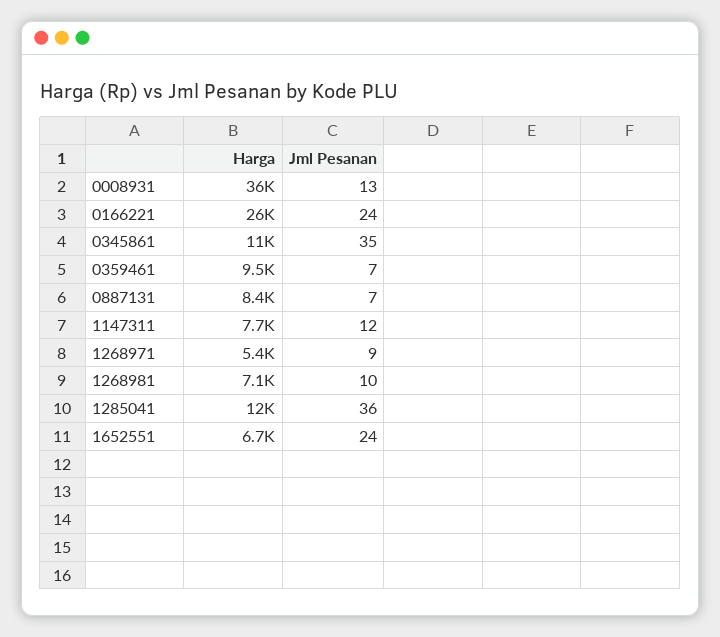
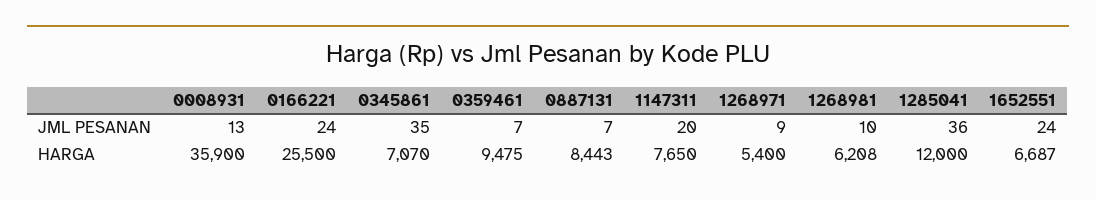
Harga, 0345861: 11000 -> 7070
Jml Pesanan, 1147311: 12 -> 20
Harga, 1268981: 7100 -> 6208

